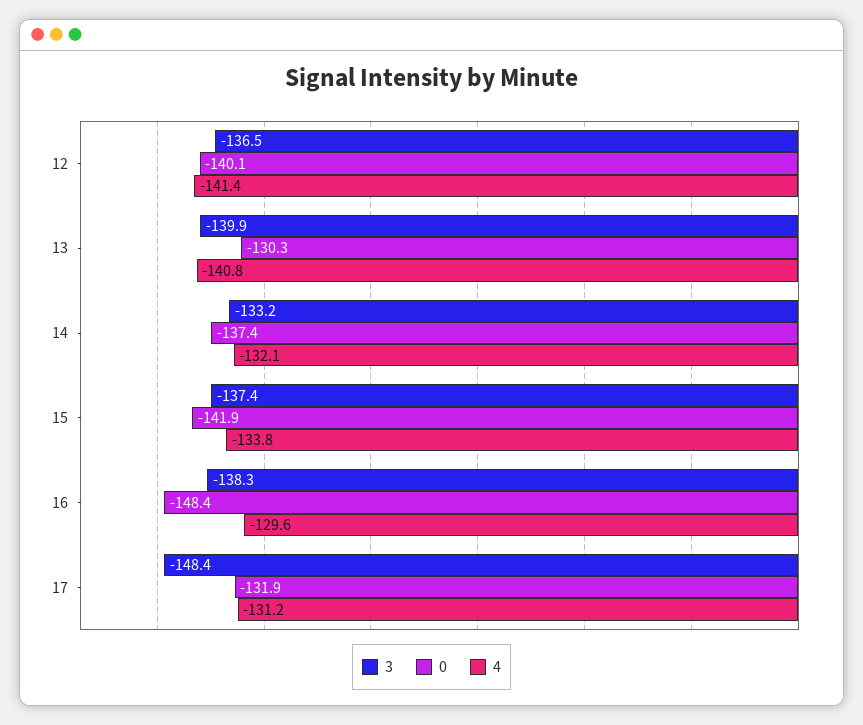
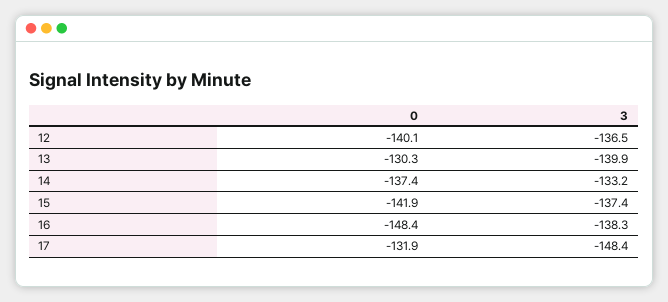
4, 12: -141.4 -> none
4, 13: -140.8 -> none
4, 14: -132.1 -> none
4, 15: -133.8 -> none
4, 16: -129.6 -> none
4, 17: -131.2 -> none

